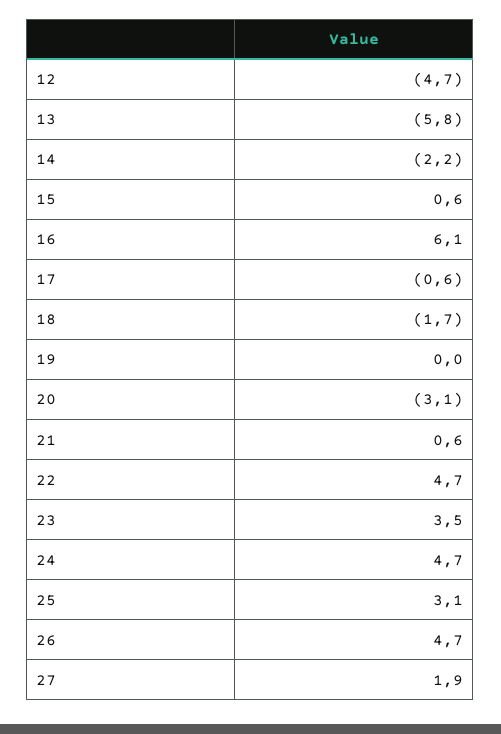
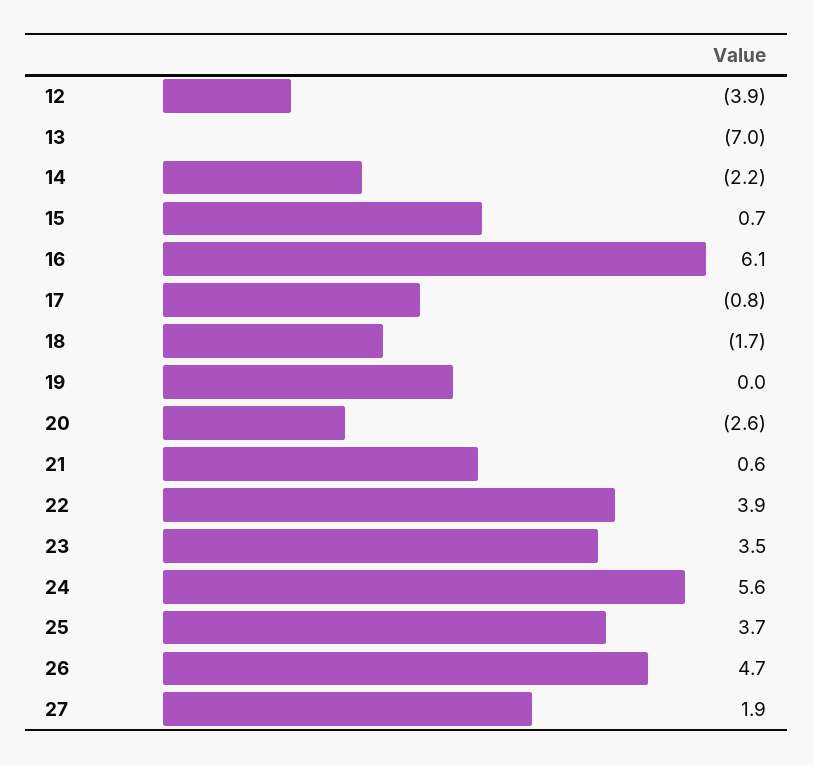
12: -4.7 -> -3.9
13: -5.8 -> -7
15: 0.6 -> 0.7
17: -0.6 -> -0.8
20: -3.1 -> -2.6
22: 4.7 -> 3.9
24: 4.7 -> 5.6
25: 3.1 -> 3.7

